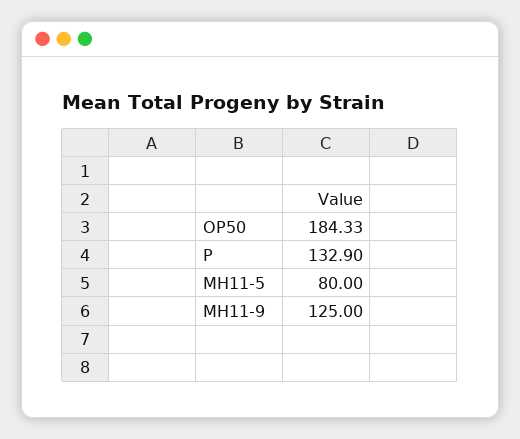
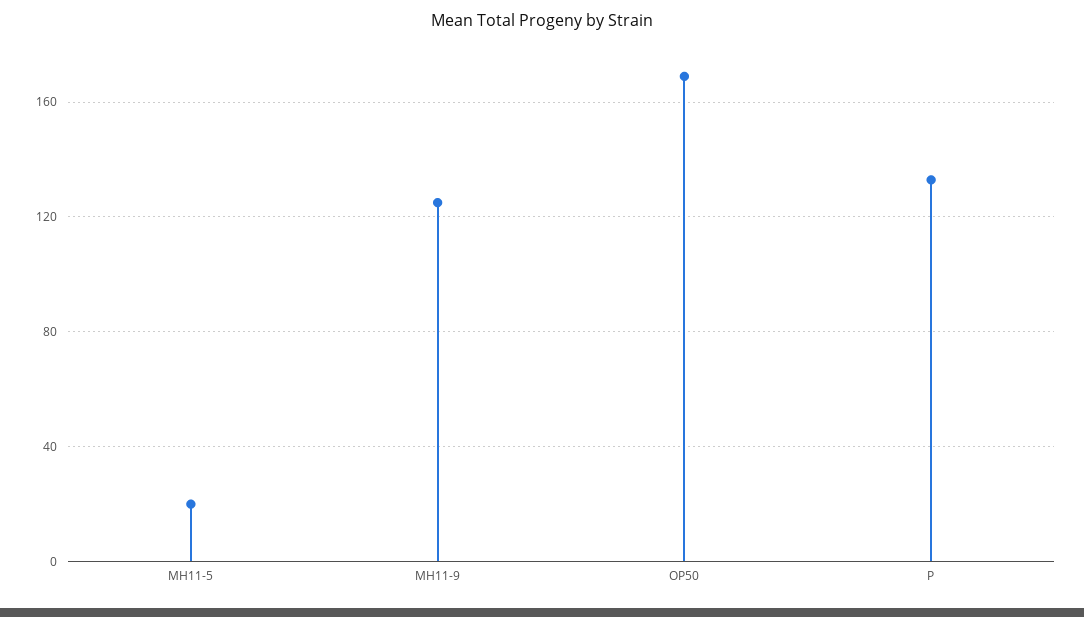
OP50: 184.33 -> 170
MH11-5: 80 -> 20

